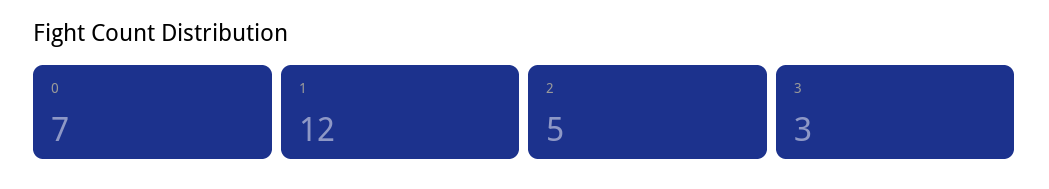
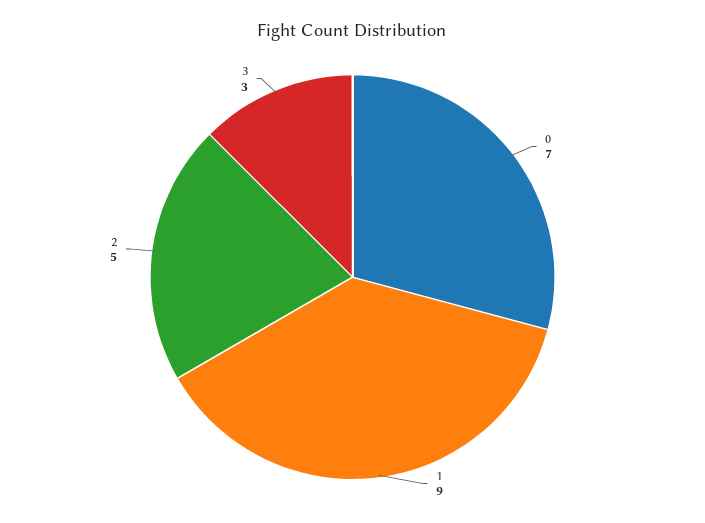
1: 12 -> 9

